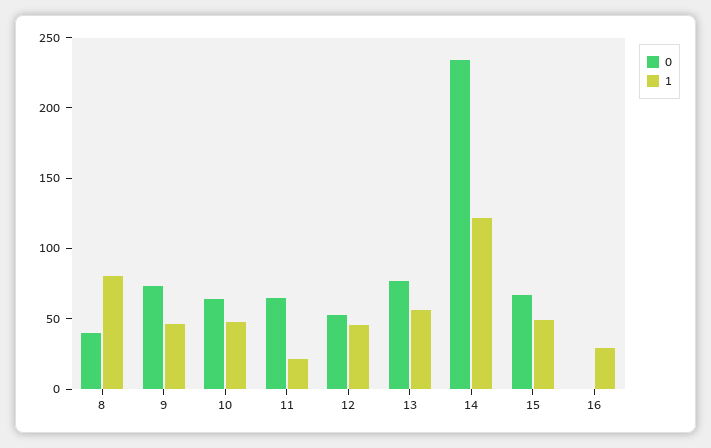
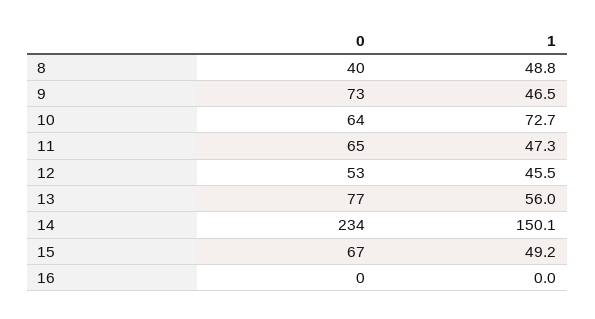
1, 8: 80 -> 48.8
1, 10: 50 -> 72.7
1, 11: 20 -> 47.3
1, 14: 120 -> 150.1
1, 16: 30 -> 0

